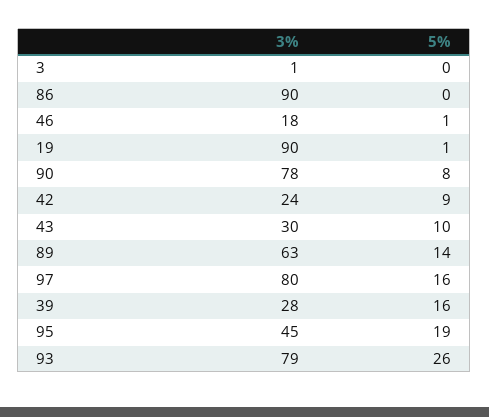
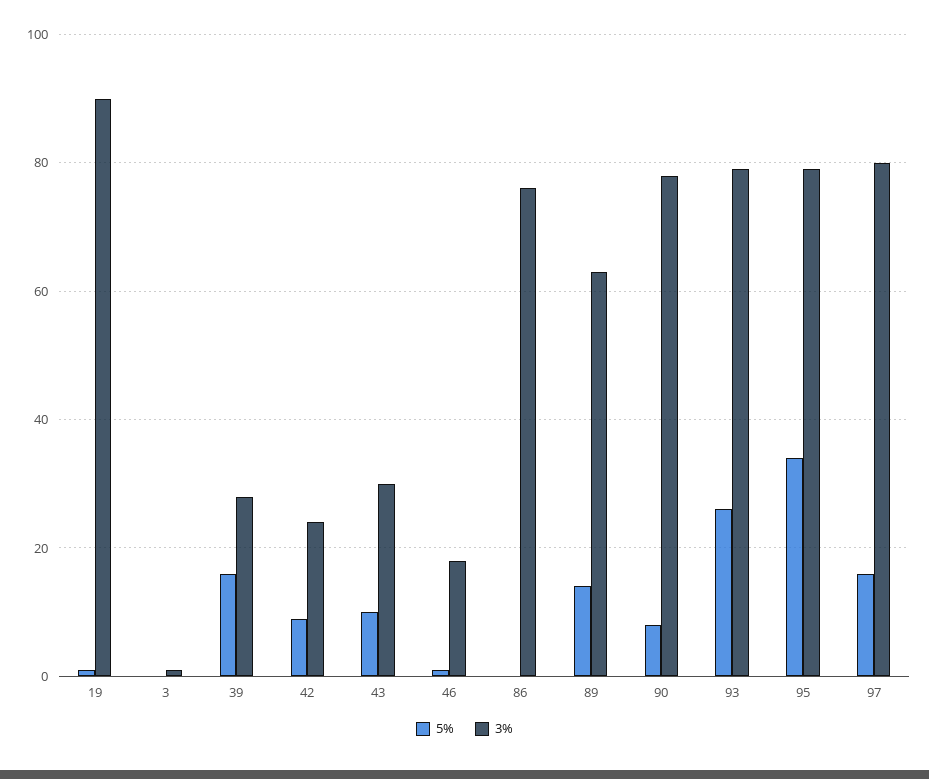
3%, 86: 90 -> 75
3%, 95: 45 -> 80
5%, 95: 19 -> 35

